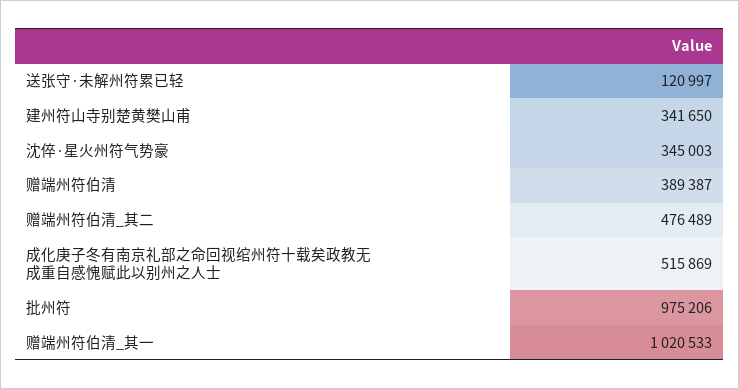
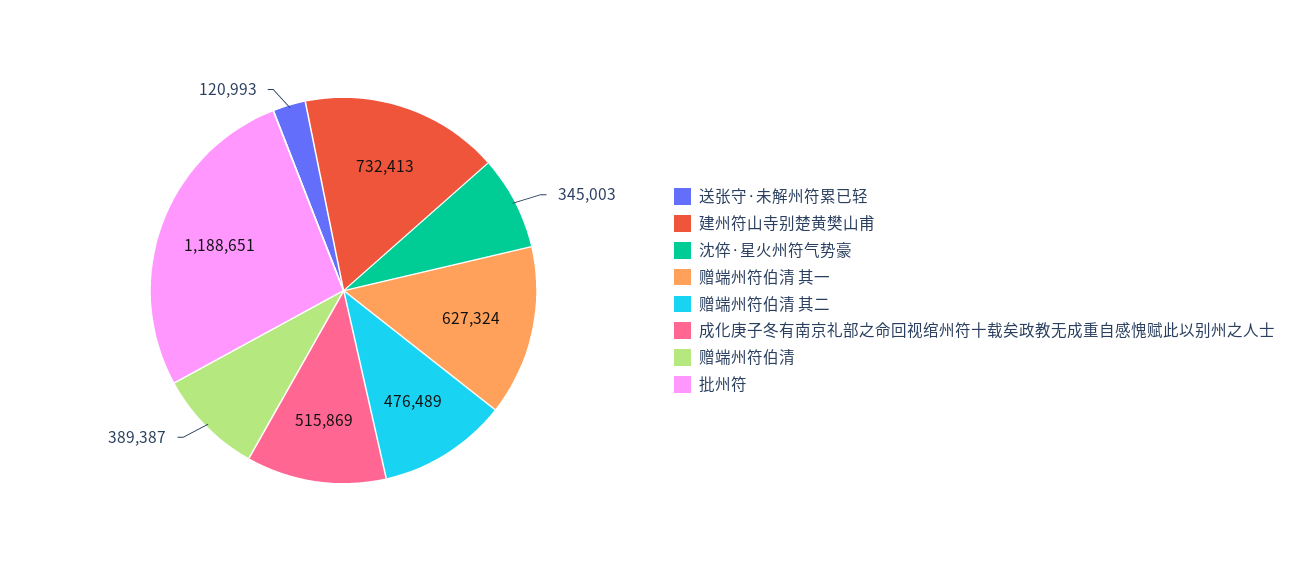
送张守·未解州符累已轻: 120997 -> 120993
建州符山寺别楚黄樊山甫: 341650 -> 732413
批州符: 975206 -> 1188651
赠端州符伯清_其一: 1020533 -> 627324

